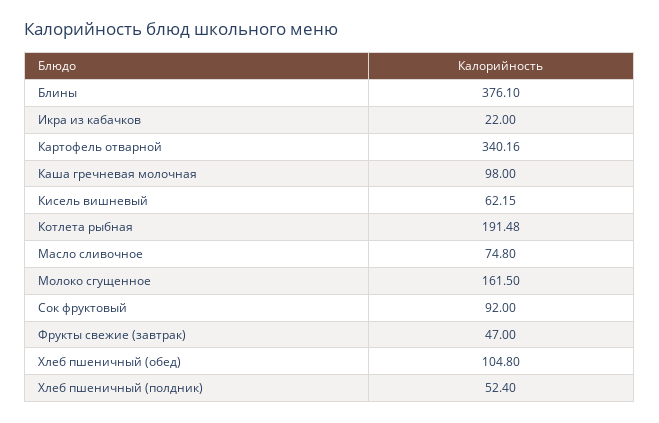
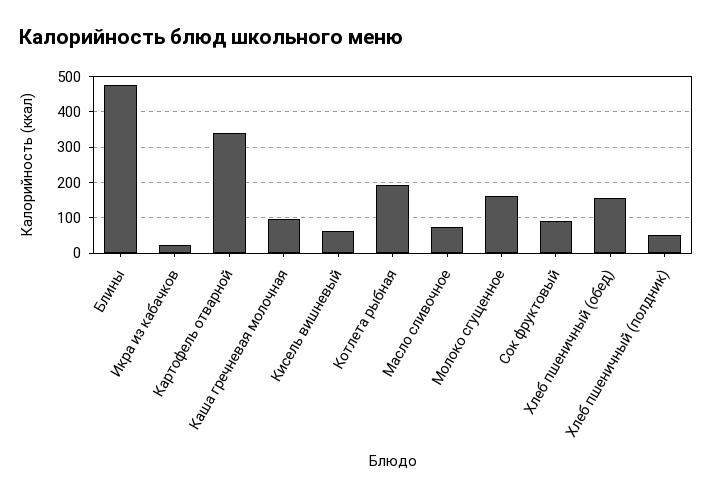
Блины: 376.1 -> 480
Фрукты свежие (завтрак): 47 -> none
Хлеб пшеничный (обед): 104.8 -> 160

